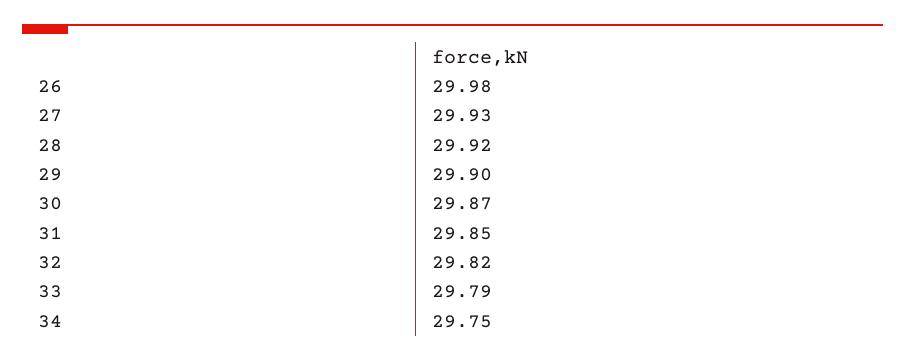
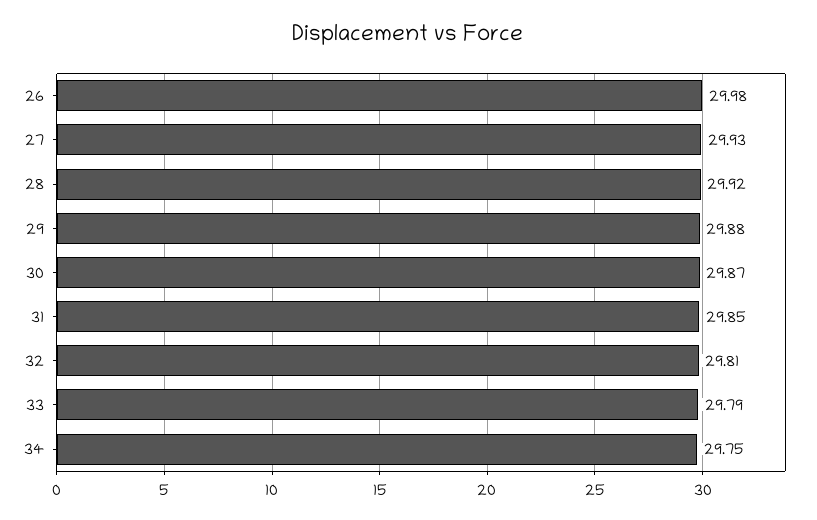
29: 29.9 -> 29.88
32: 29.82 -> 29.81

